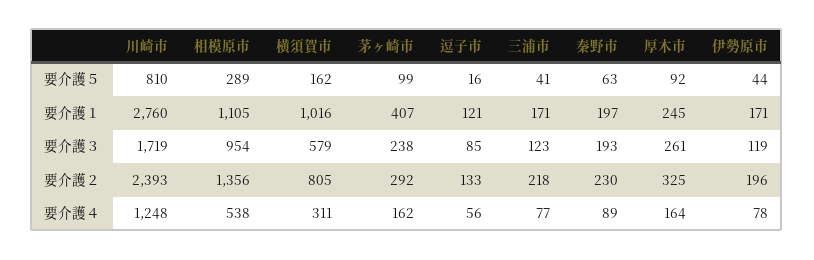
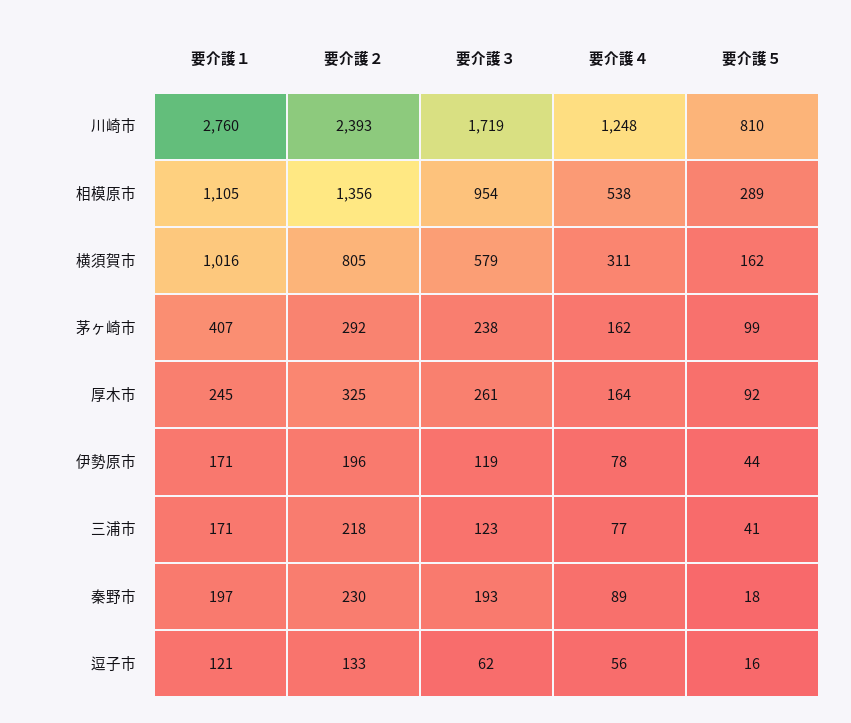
秦野市, 要介護５: 63 -> 18
逗子市, 要介護３: 85 -> 62

